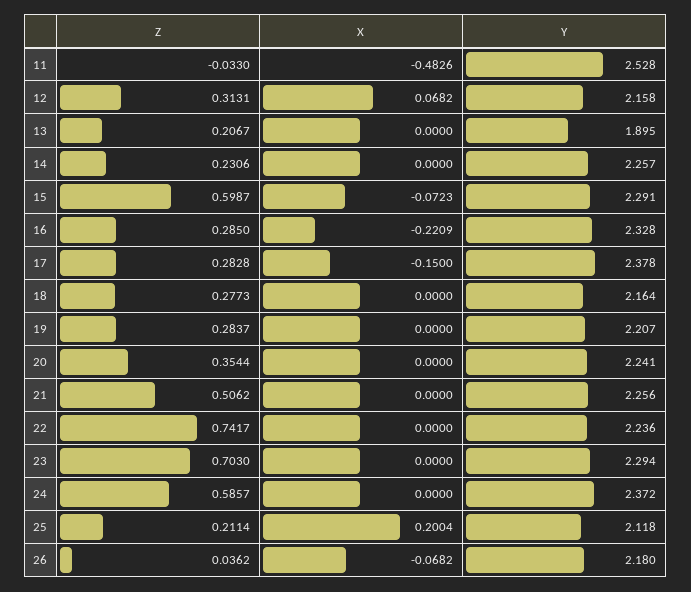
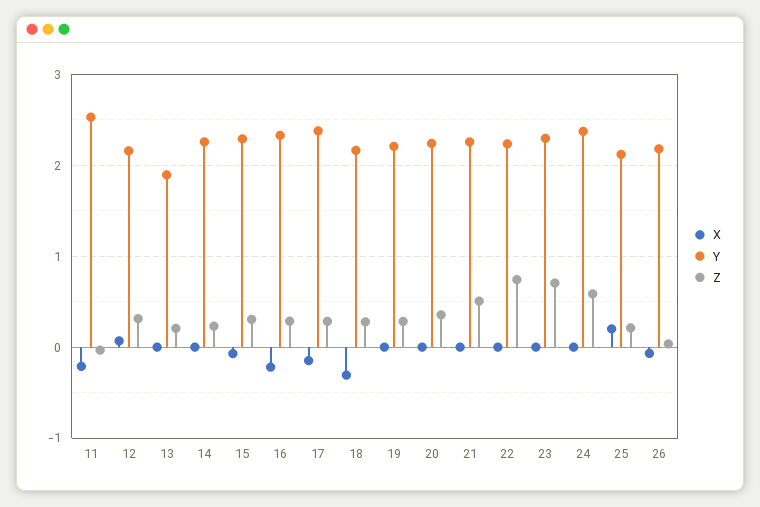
X, 11: -0.4826 -> -0.2
Z, 15: 0.5987 -> 0.3
X, 18: 0 -> -0.3

